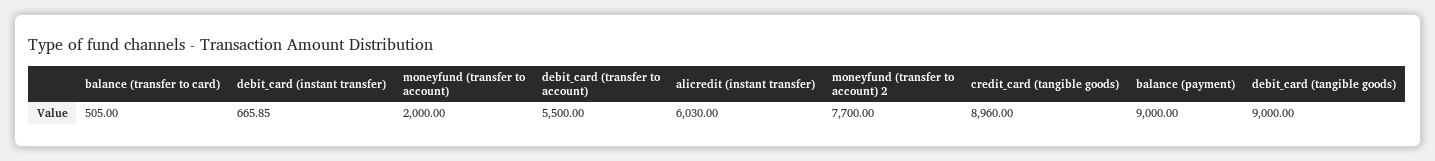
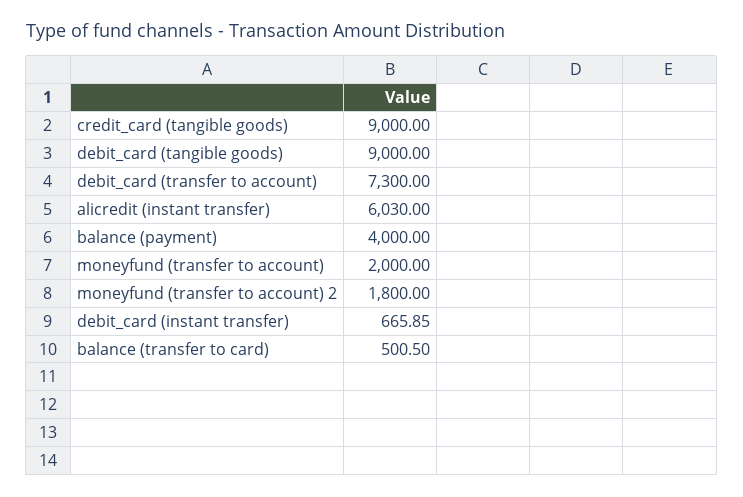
balance (transfer to card): 505 -> 500.5
debit_card (transfer to account): 5500 -> 7300
moneyfund (transfer to account) 2: 7700 -> 1800
credit_card (tangible goods): 8960 -> 9000
balance (payment): 9000 -> 4000

